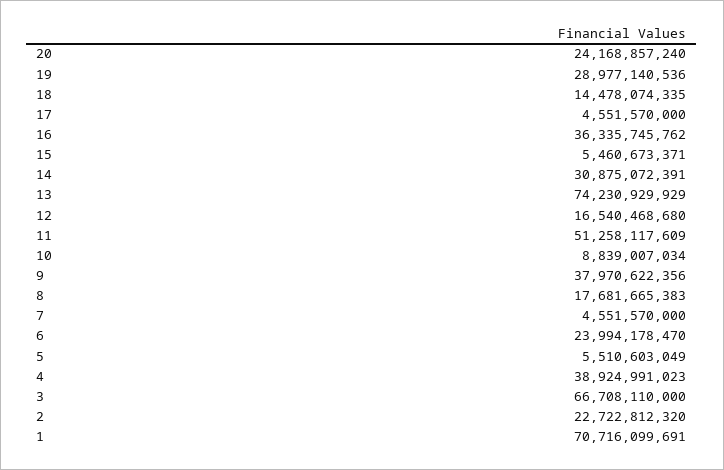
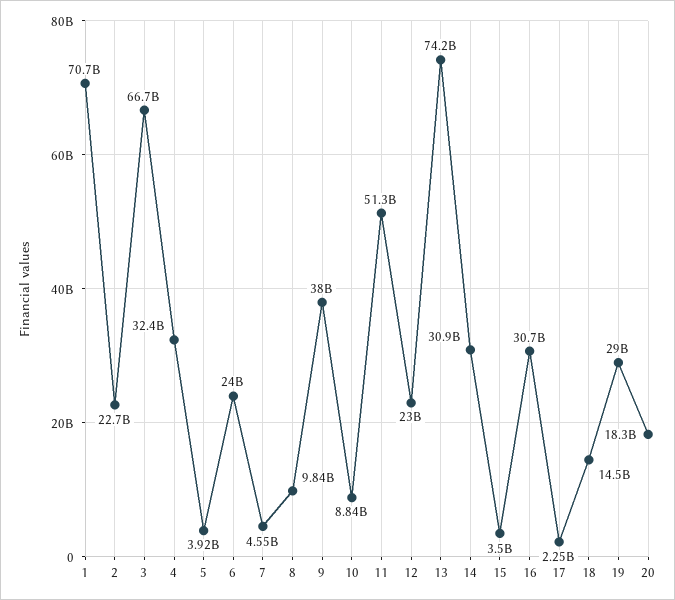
20: 24168857240 -> 18300000000
17: 4551570000 -> 2250000000
16: 36335745762 -> 30700000000
15: 5460673371 -> 3500000000
12: 16540468680 -> 23000000000
8: 17681665383 -> 9840000000
5: 5510603049 -> 3920000000
4: 38924991023 -> 32400000000

